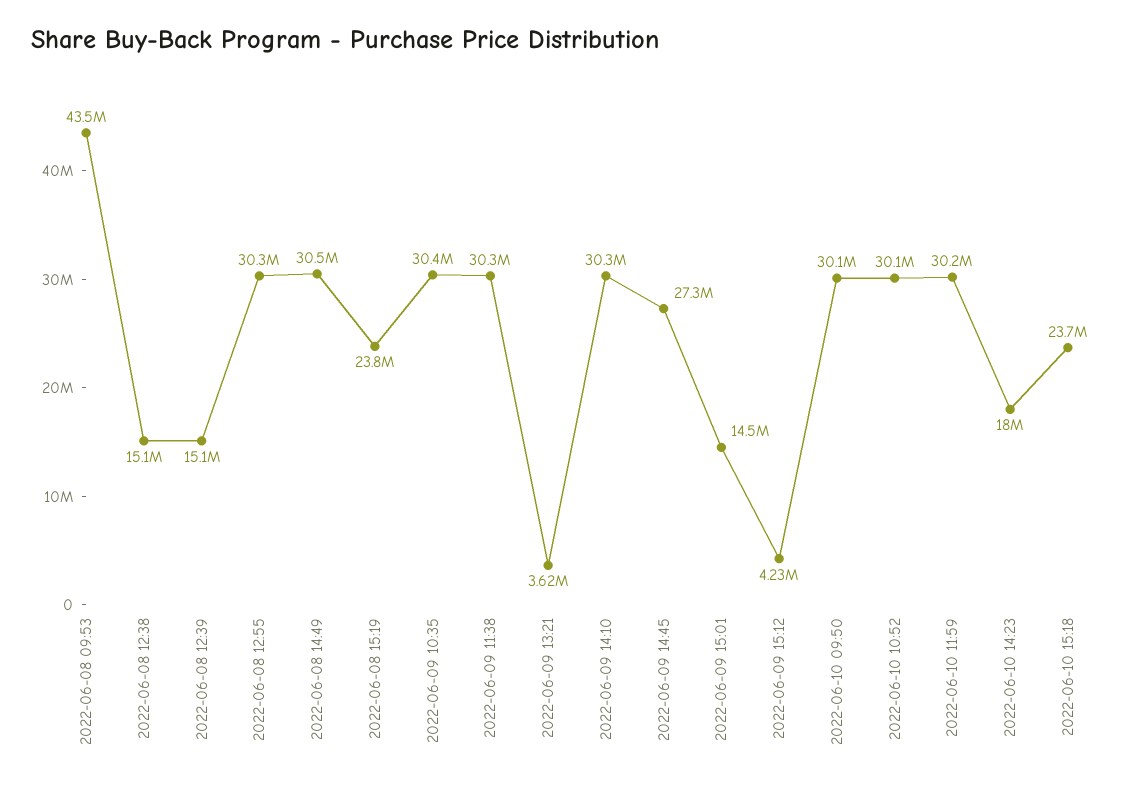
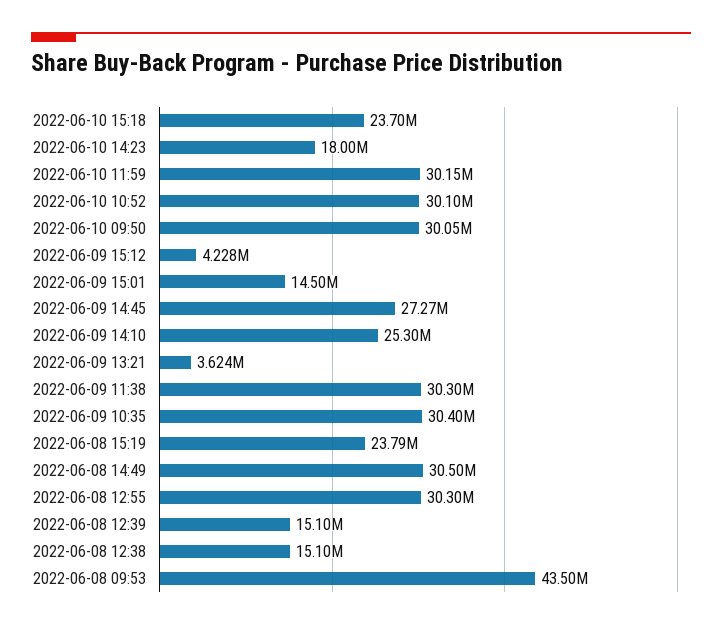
2022-06-09 14:10: 30300000 -> 25300000

